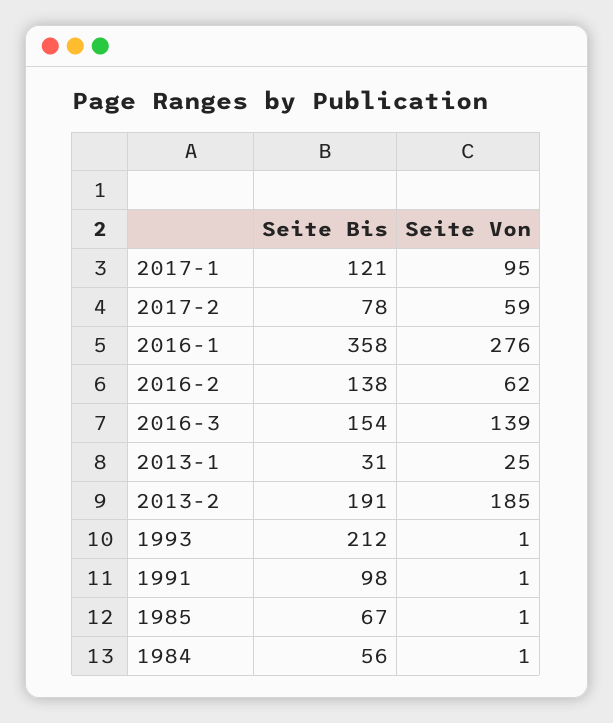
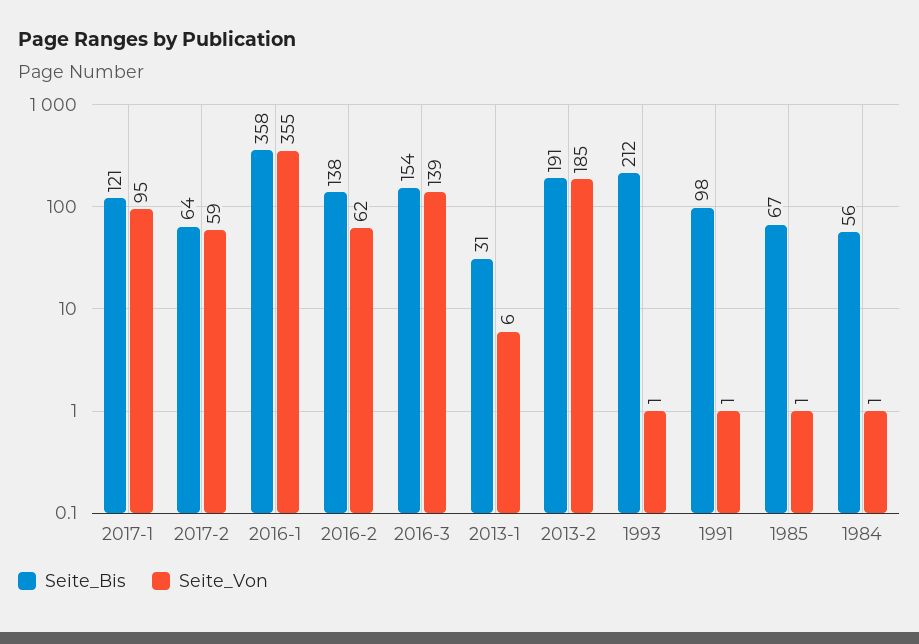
Seite Bis, 2017-2: 78 -> 64
Seite Von, 2016-1: 276 -> 355
Seite Von, 2013-1: 25 -> 6

